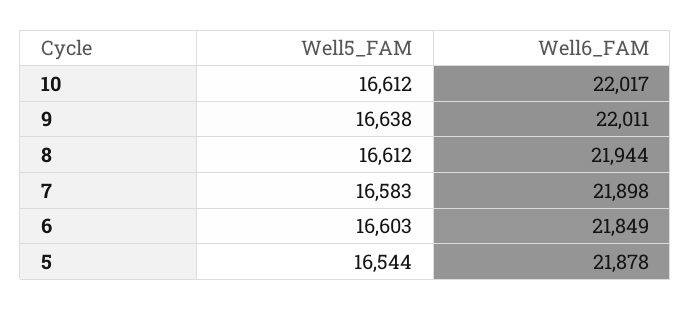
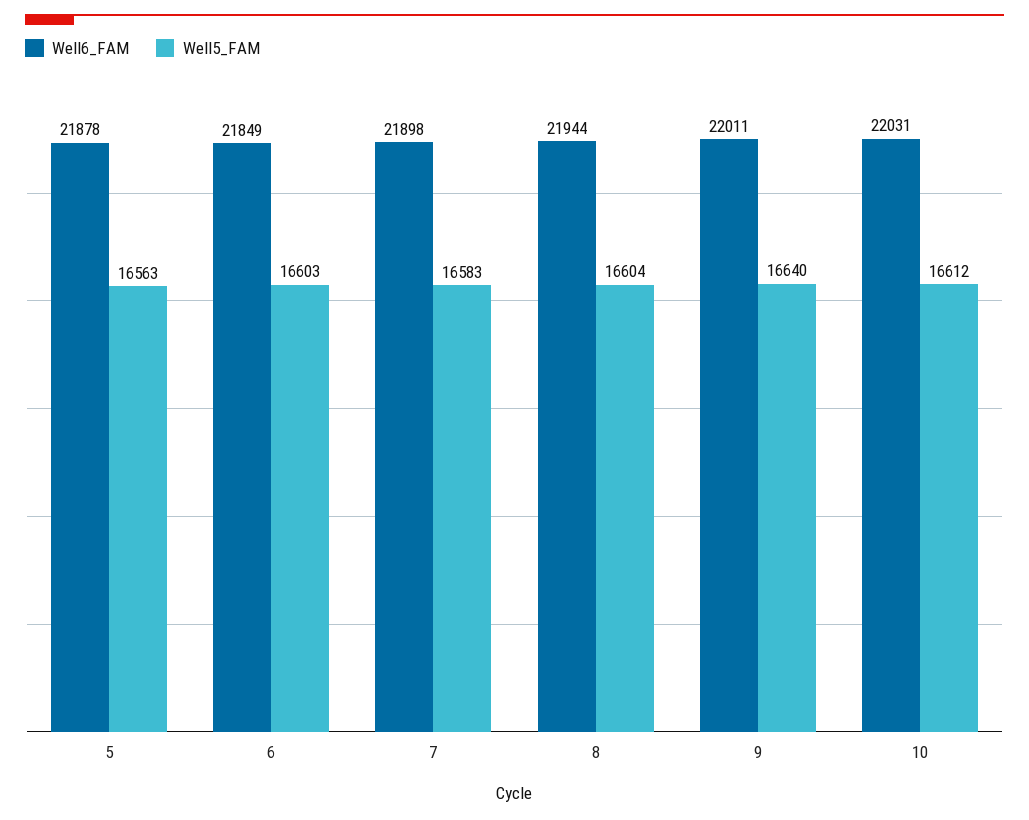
Well6_FAM, 10: 22017 -> 22031
Well5_FAM, 9: 16638 -> 16640
Well5_FAM, 8: 16612 -> 16604
Well5_FAM, 5: 16544 -> 16563

